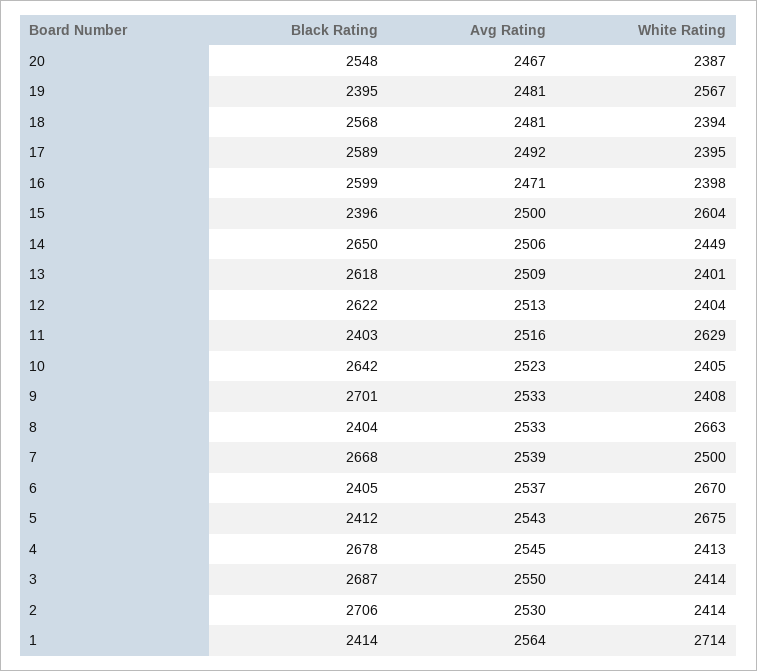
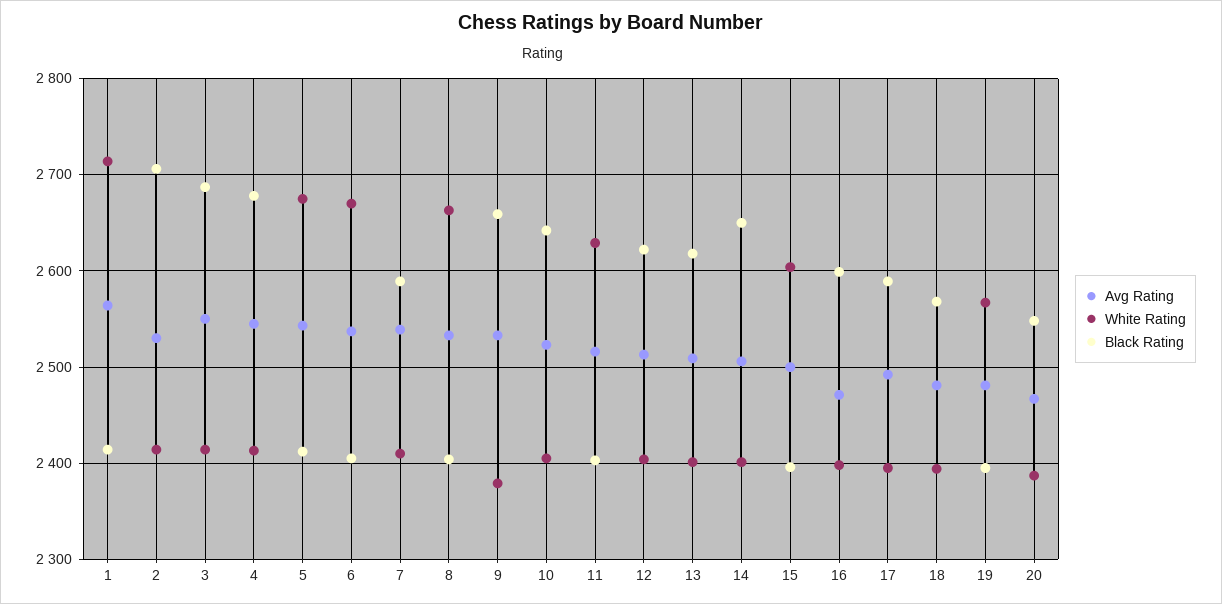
White Rating, 14: 2449 -> 2400
Black Rating, 9: 2701 -> 2660
White Rating, 9: 2408 -> 2380
Black Rating, 7: 2668 -> 2590
White Rating, 7: 2500 -> 2410

